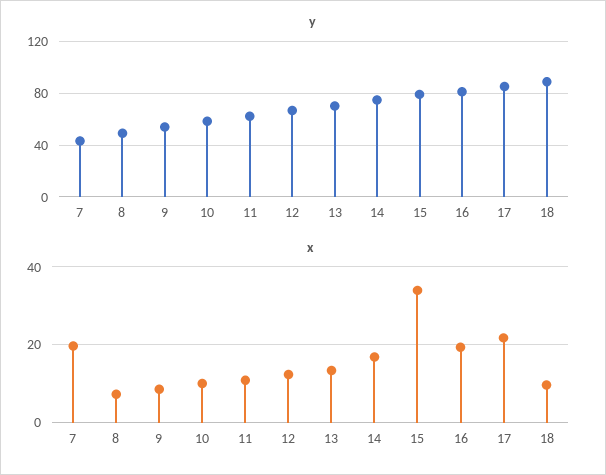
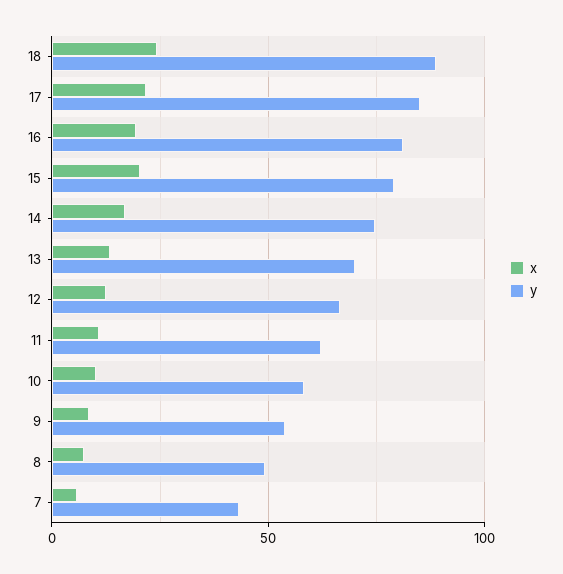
x, 7: 20 -> 5
x, 15: 34 -> 20
x, 18: 10 -> 25

